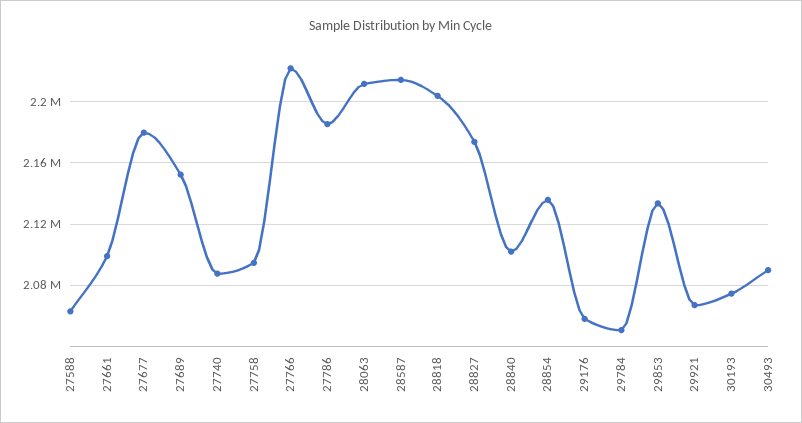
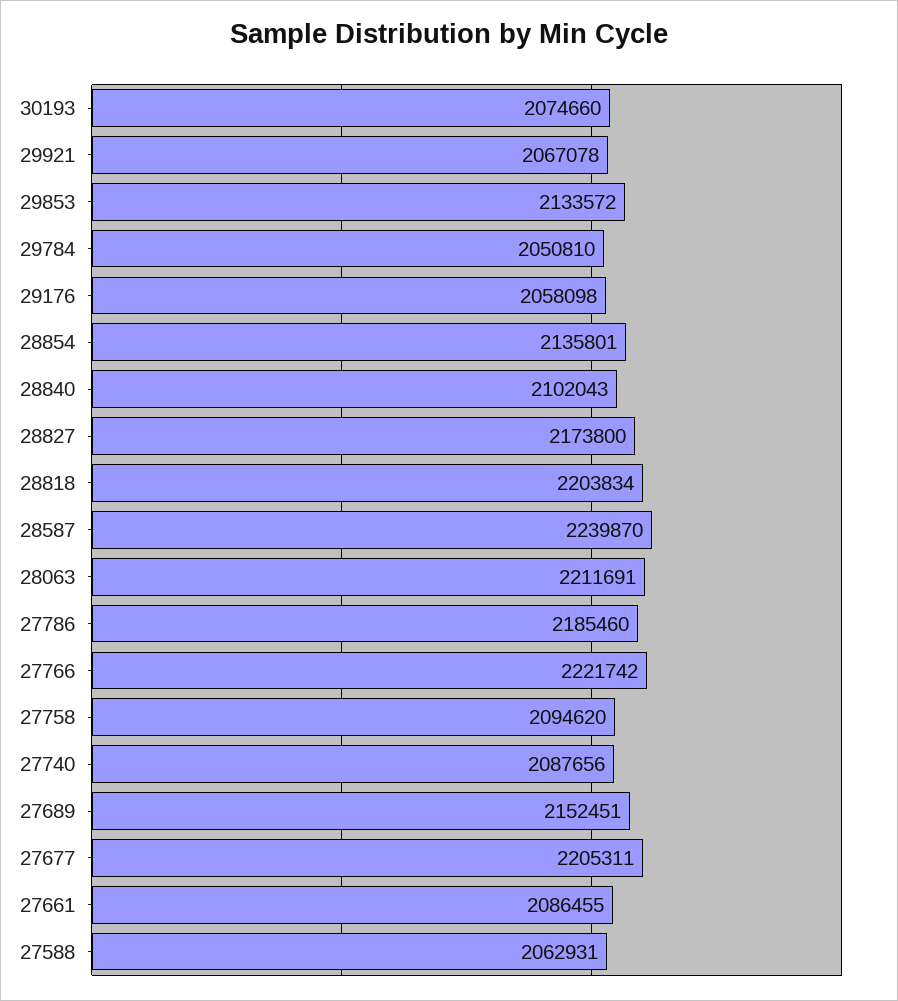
27661: 2100000 -> 2086455
27677: 2180000 -> 2205311
28587: 2215000 -> 2239870
30493: 2090000 -> none

